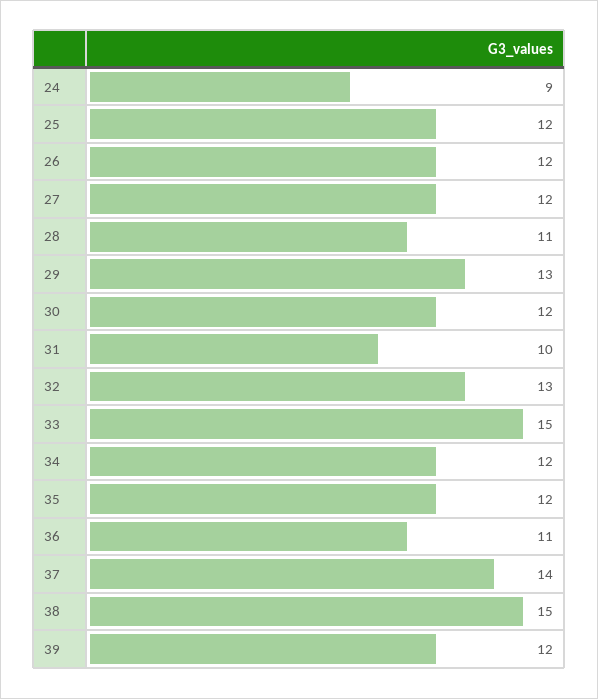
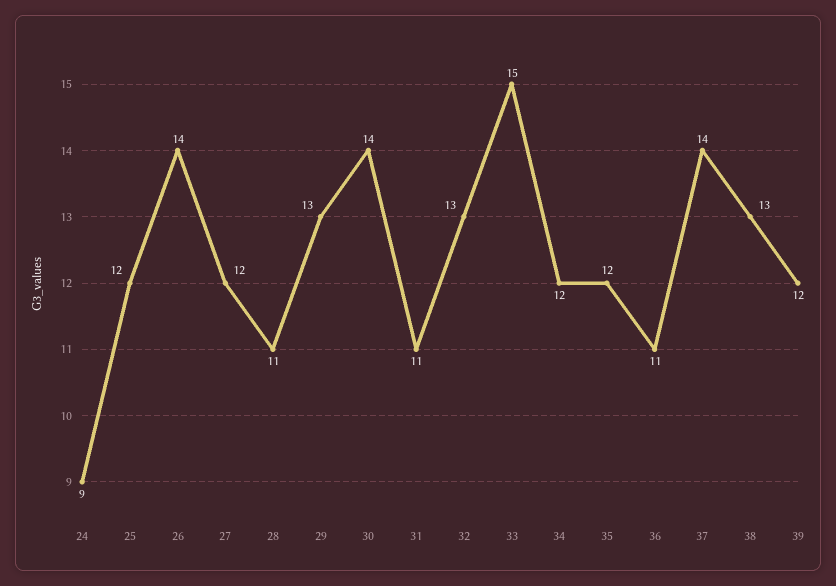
26: 12 -> 14
30: 12 -> 14
31: 10 -> 11
38: 15 -> 13

